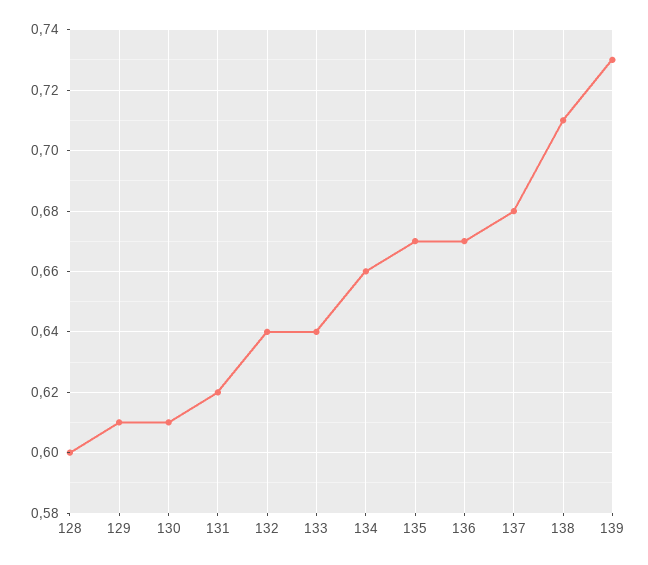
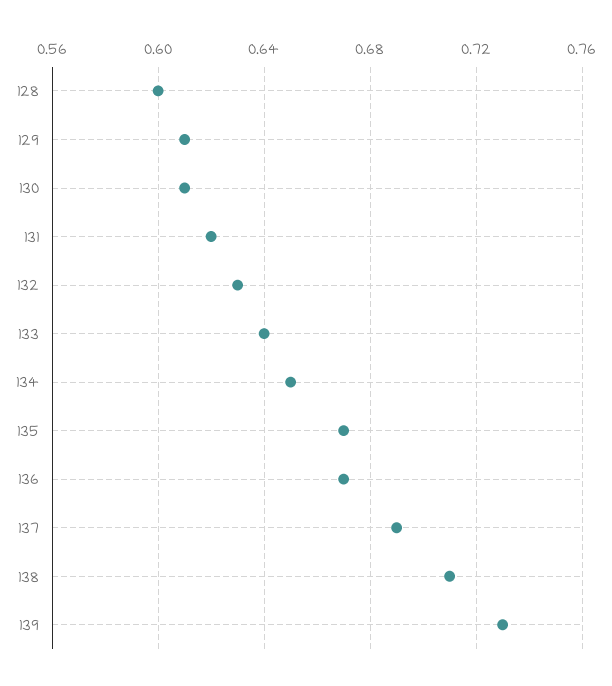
132: 0.64 -> 0.63
134: 0.66 -> 0.65
137: 0.68 -> 0.69

